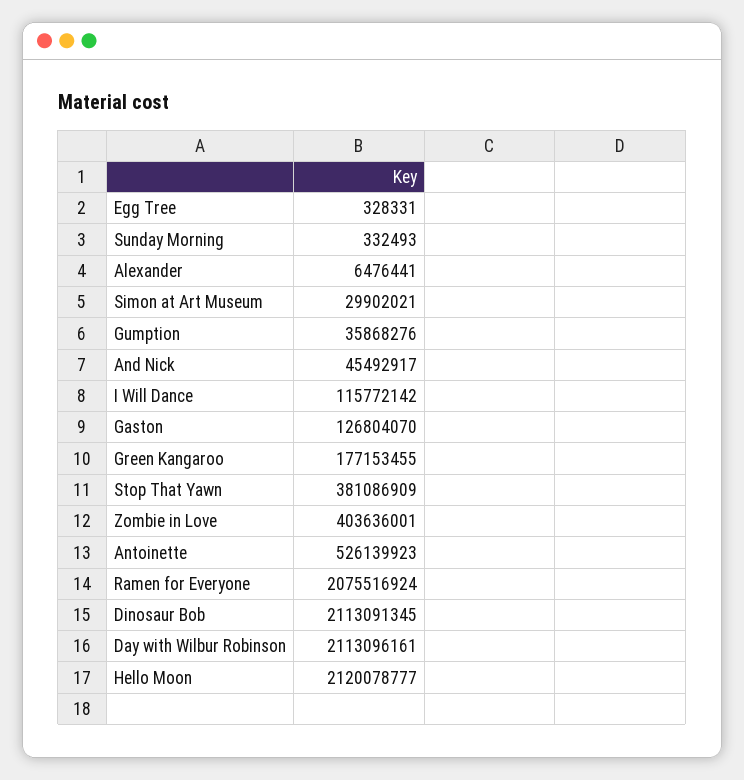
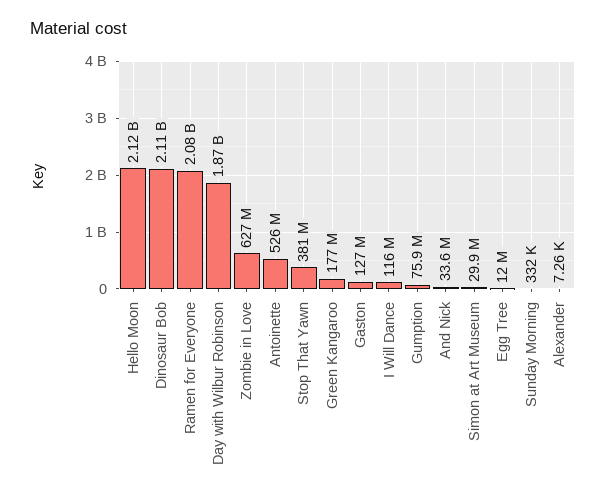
Egg Tree: 328331 -> 12000000
Alexander: 6476441 -> 7260
Gumption: 35868276 -> 75900000
And Nick: 45492917 -> 33600000
Zombie in Love: 403636001 -> 627000000
Day with Wilbur Robinson: 2113096161 -> 1870000000

